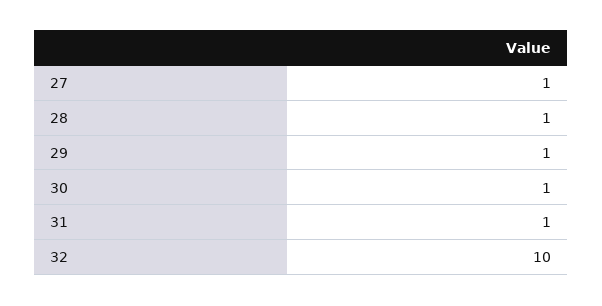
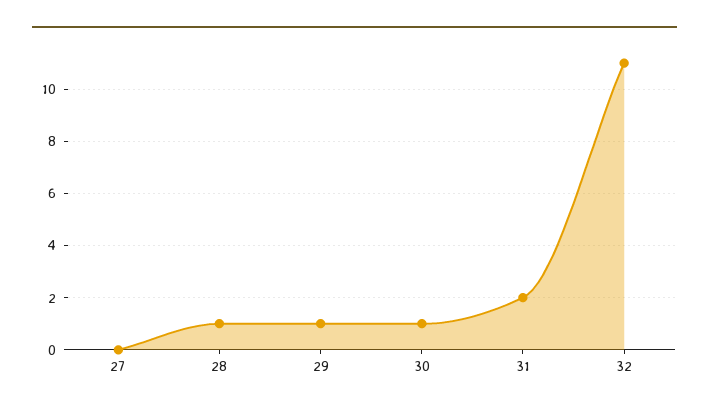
27: 1 -> 0
31: 1 -> 2
32: 10 -> 11

